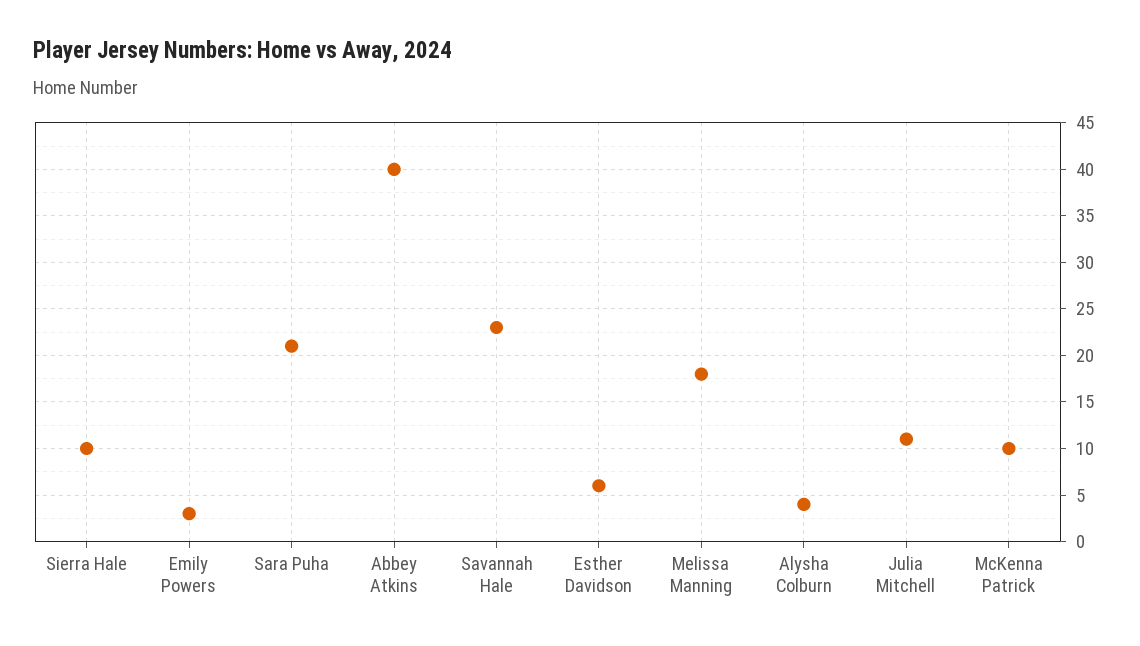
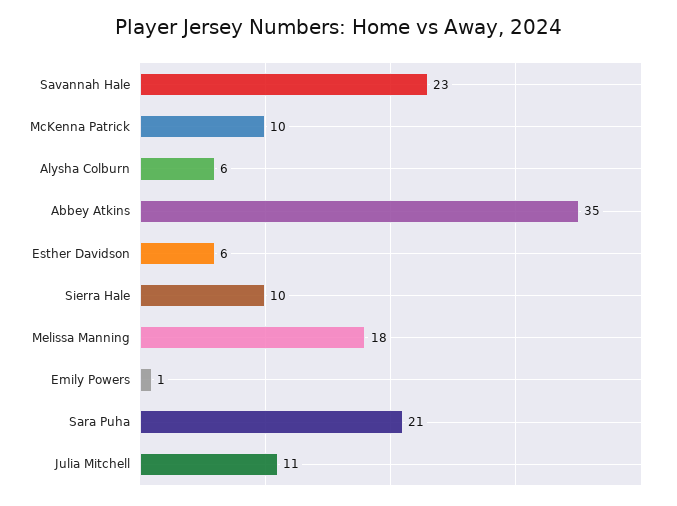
Emily Powers: 3 -> 1
Abbey Atkins: 40 -> 35
Alysha Colburn: 4 -> 6

